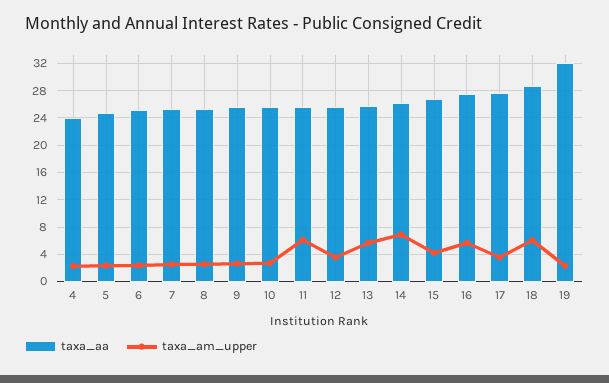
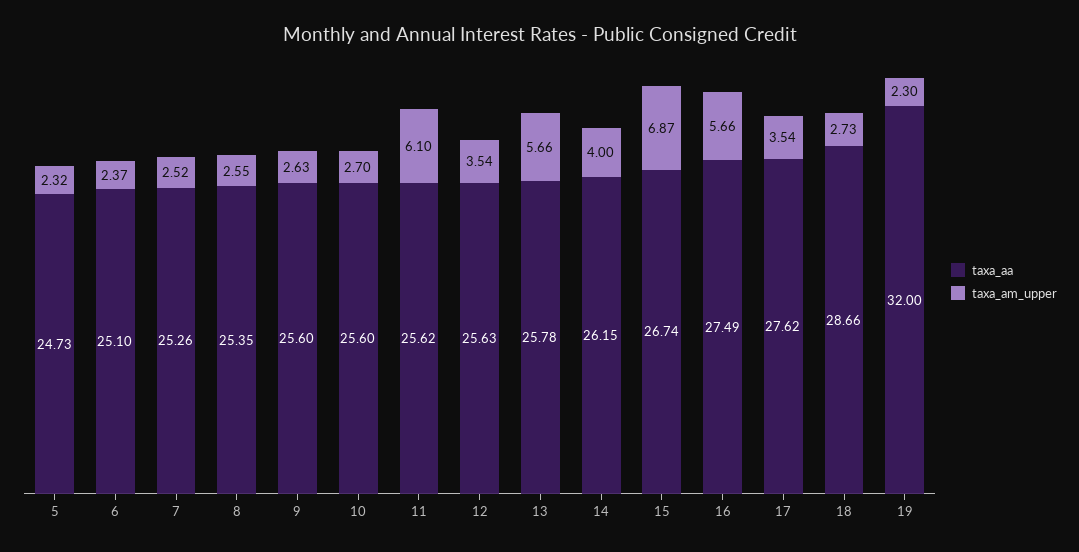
taxa_aa, 4: 24 -> none
taxa_am_upper, 4: 2 -> none
taxa_am_upper, 14: 7 -> 4
taxa_am_upper, 15: 4 -> 6.87
taxa_am_upper, 18: 6 -> 2.73

